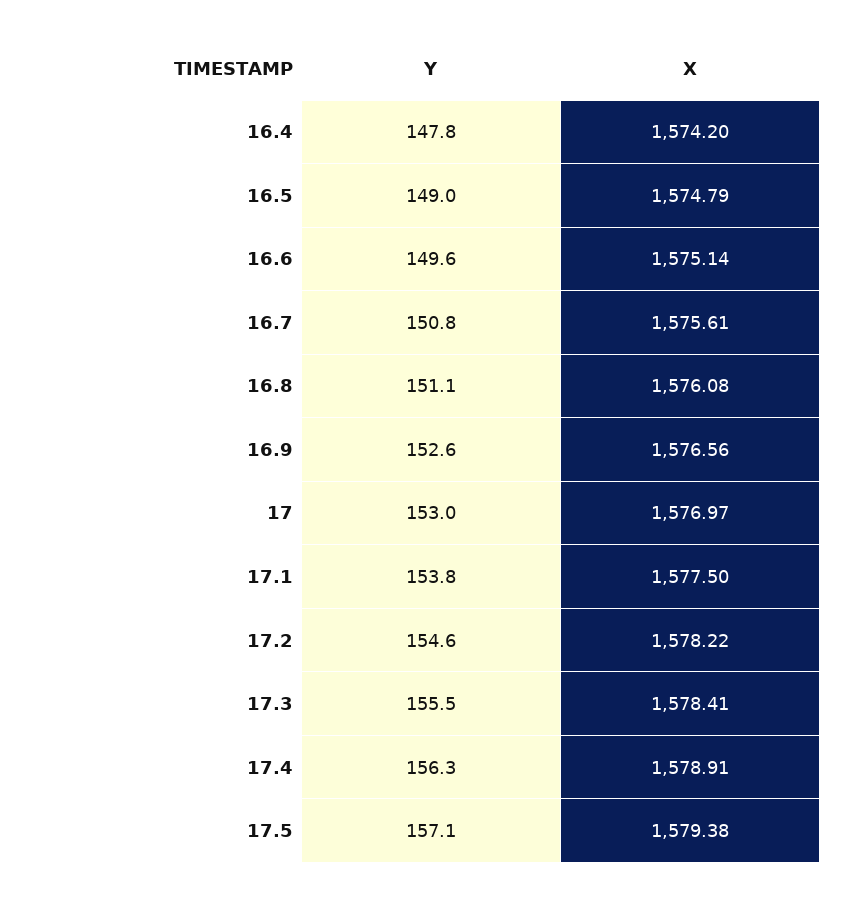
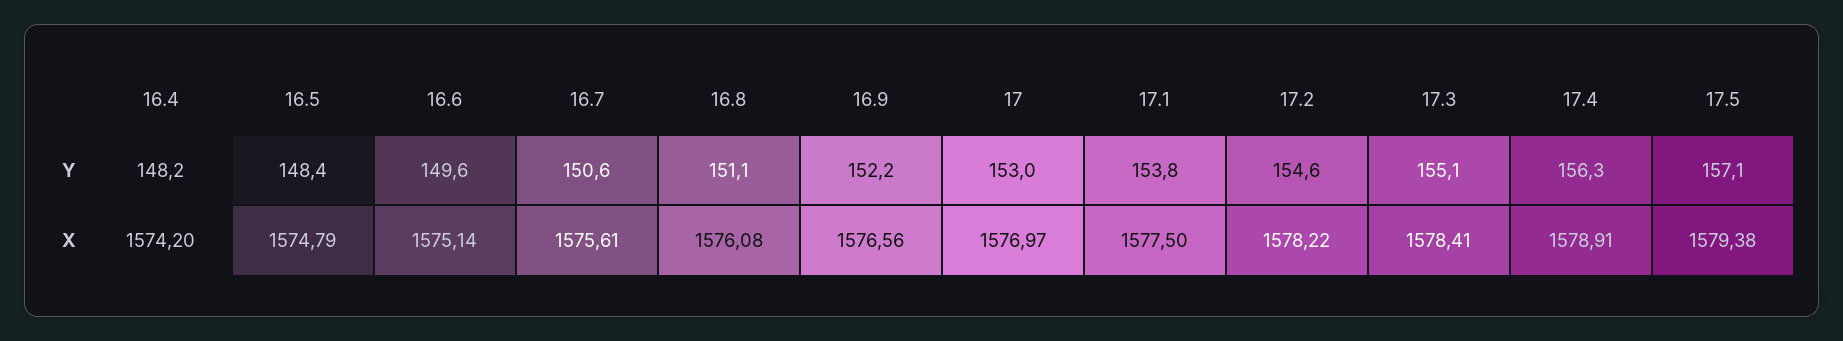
Y, 16.4: 147.8 -> 148.2
Y, 16.5: 149 -> 148.4
Y, 16.7: 150.8 -> 150.6
Y, 16.9: 152.6 -> 152.2
Y, 17.3: 155.5 -> 155.1

